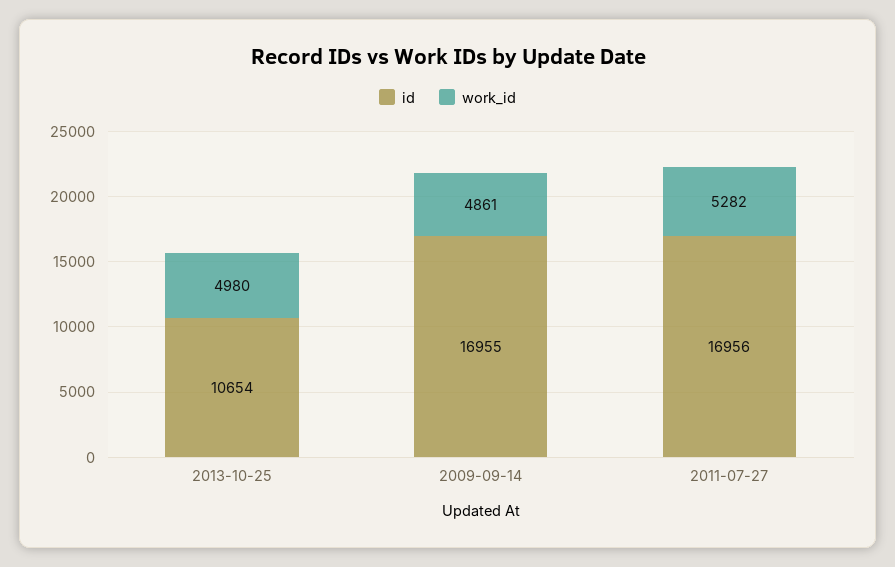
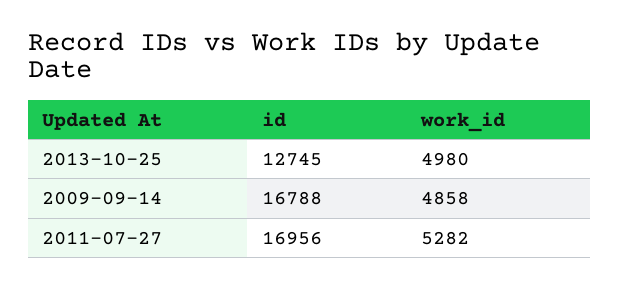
id, 2013-10-25: 10654 -> 12745
id, 2009-09-14: 16955 -> 16788
work_id, 2009-09-14: 4861 -> 4858

